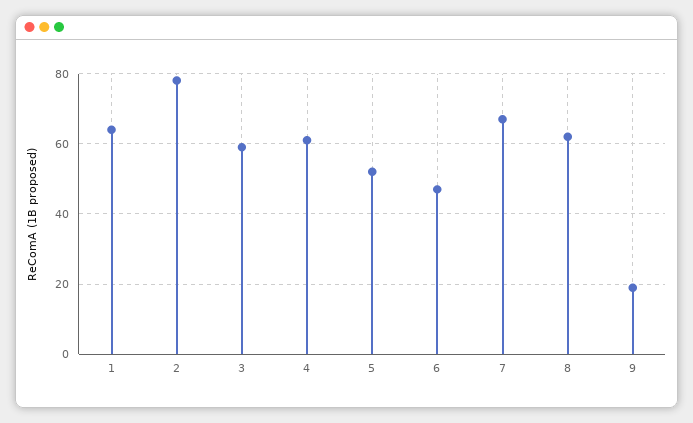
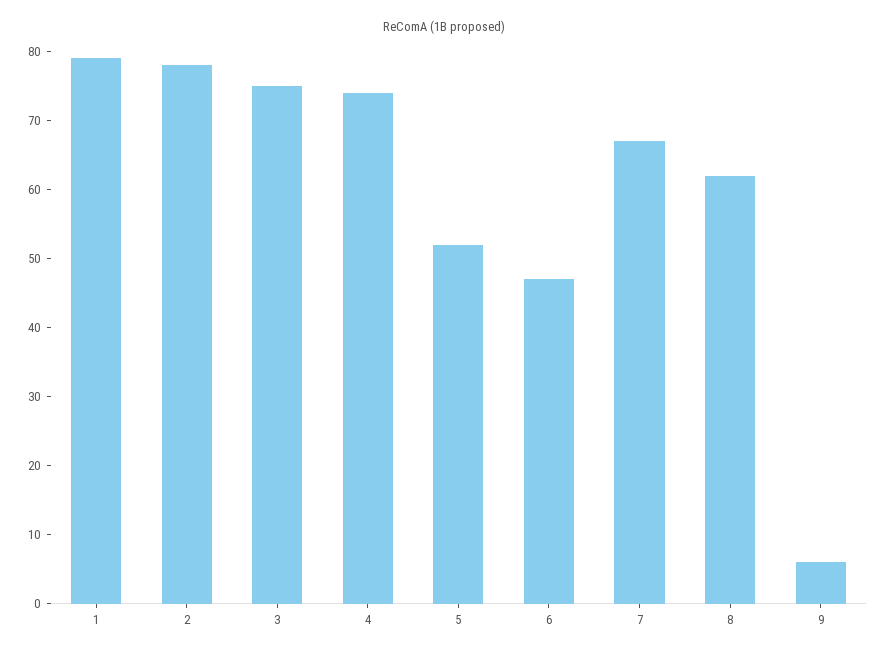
1: 65 -> 80
3: 60 -> 75
4: 60 -> 75
9: 20 -> 5

